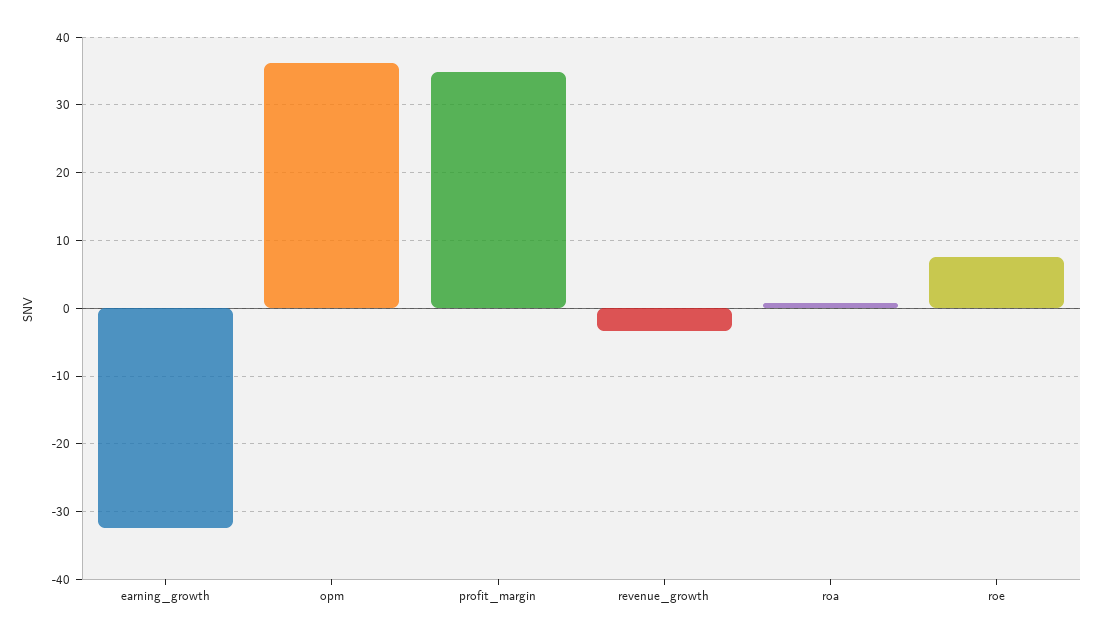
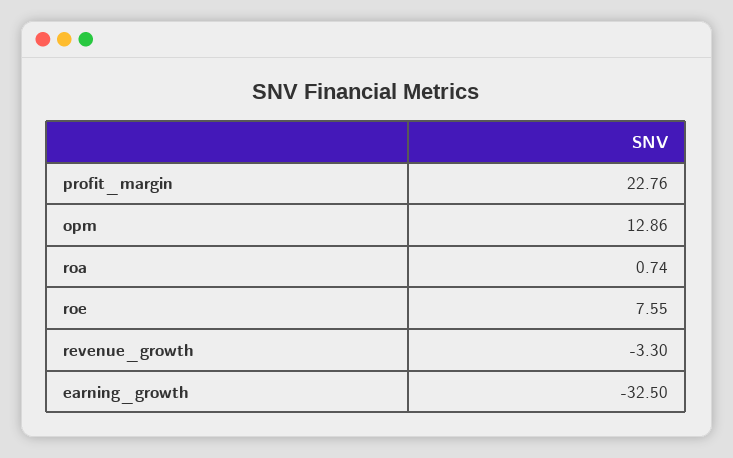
opm: 36 -> 12.86
profit_margin: 35 -> 22.76

